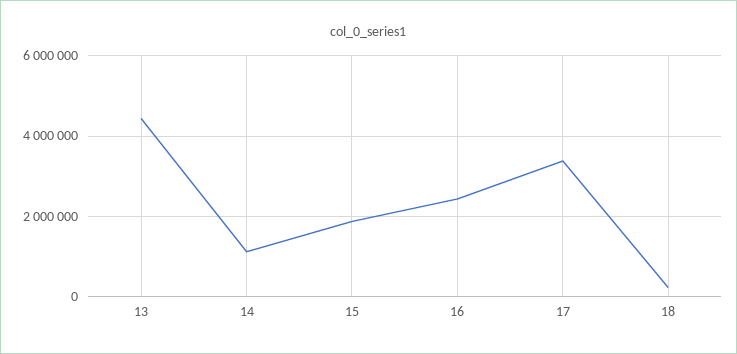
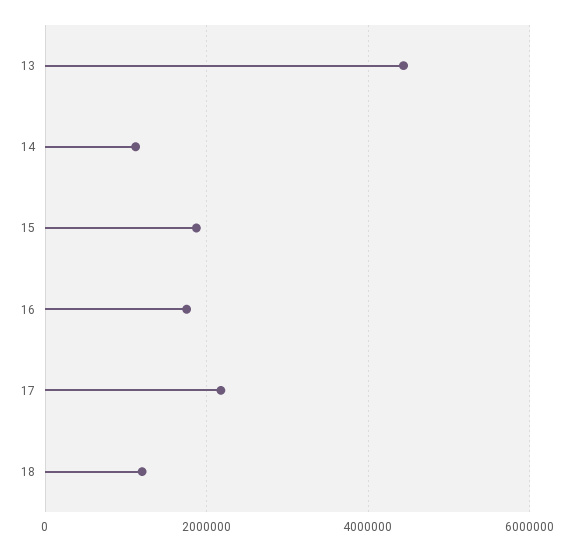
16: 2400000 -> 1800000
17: 3400000 -> 2200000
18: 200000 -> 1200000

